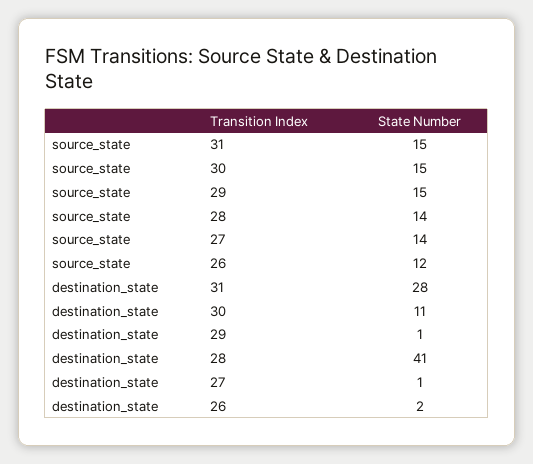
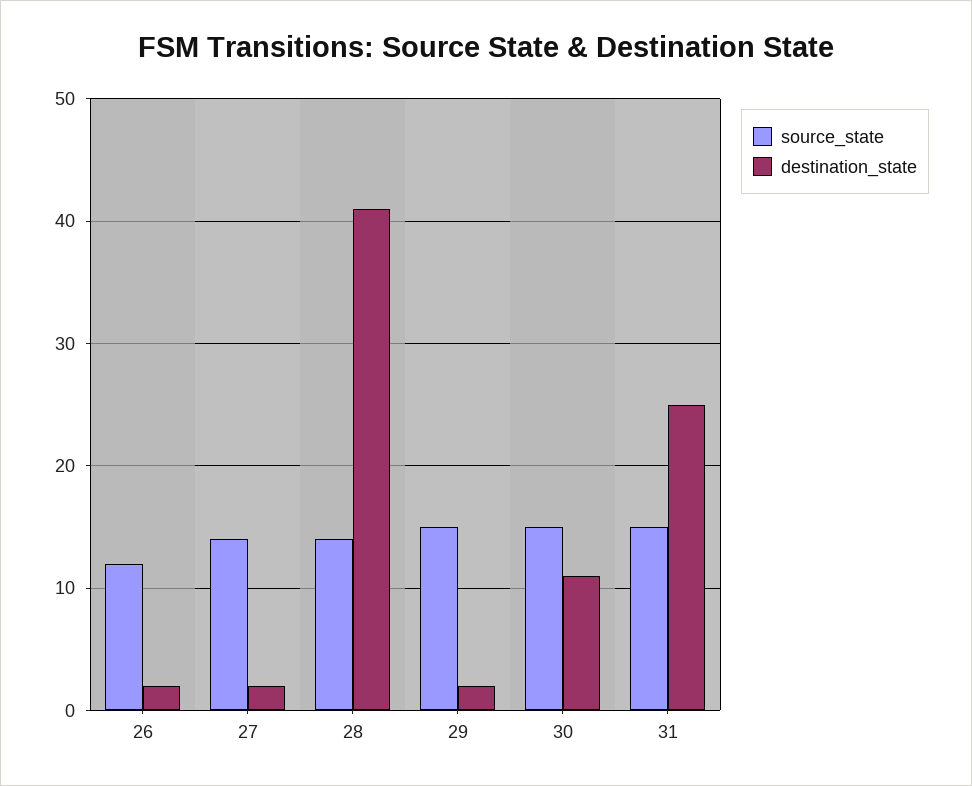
destination_state, 31: 28 -> 25
destination_state, 29: 1 -> 2
destination_state, 27: 1 -> 2

